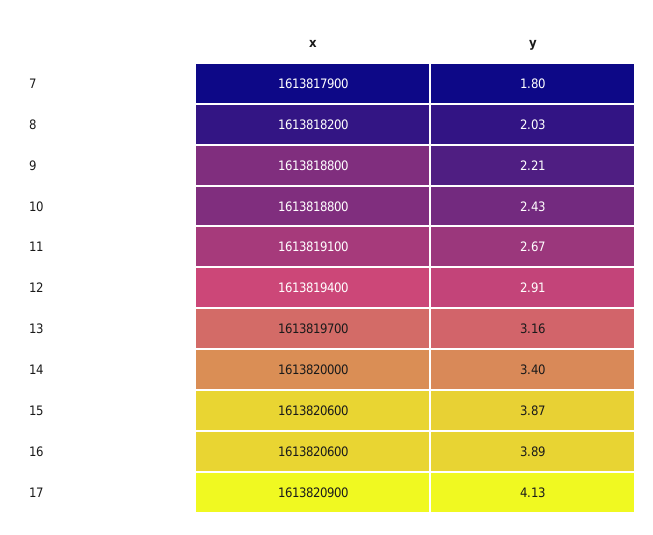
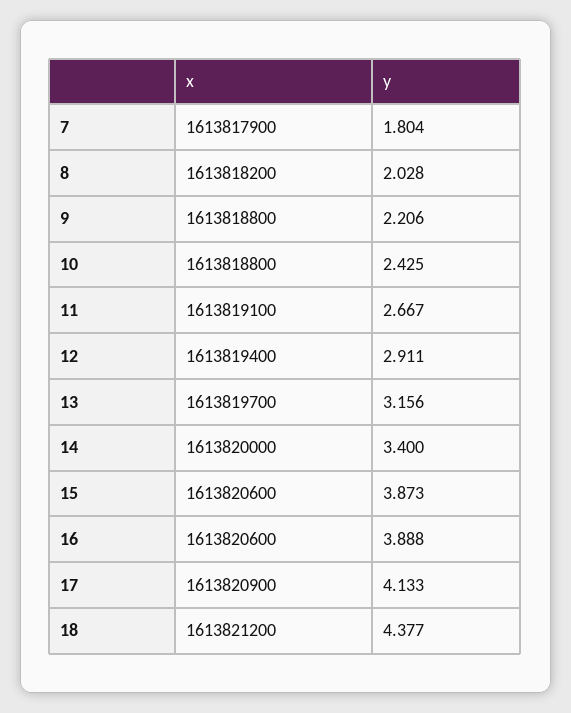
x, 18: none -> 1613821200
y, 18: none -> 4.377

